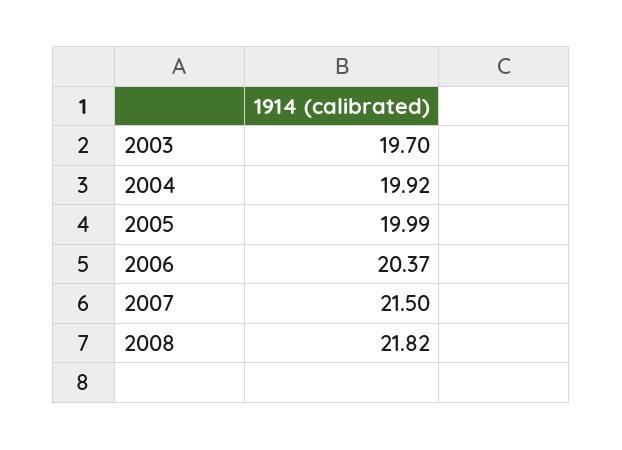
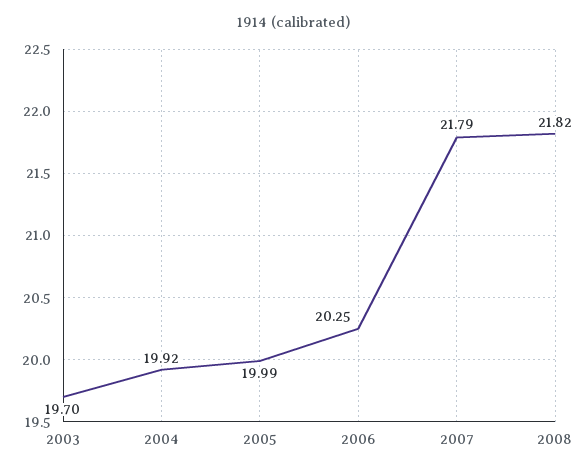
2006: 20.37 -> 20.25
2007: 21.5 -> 21.79

